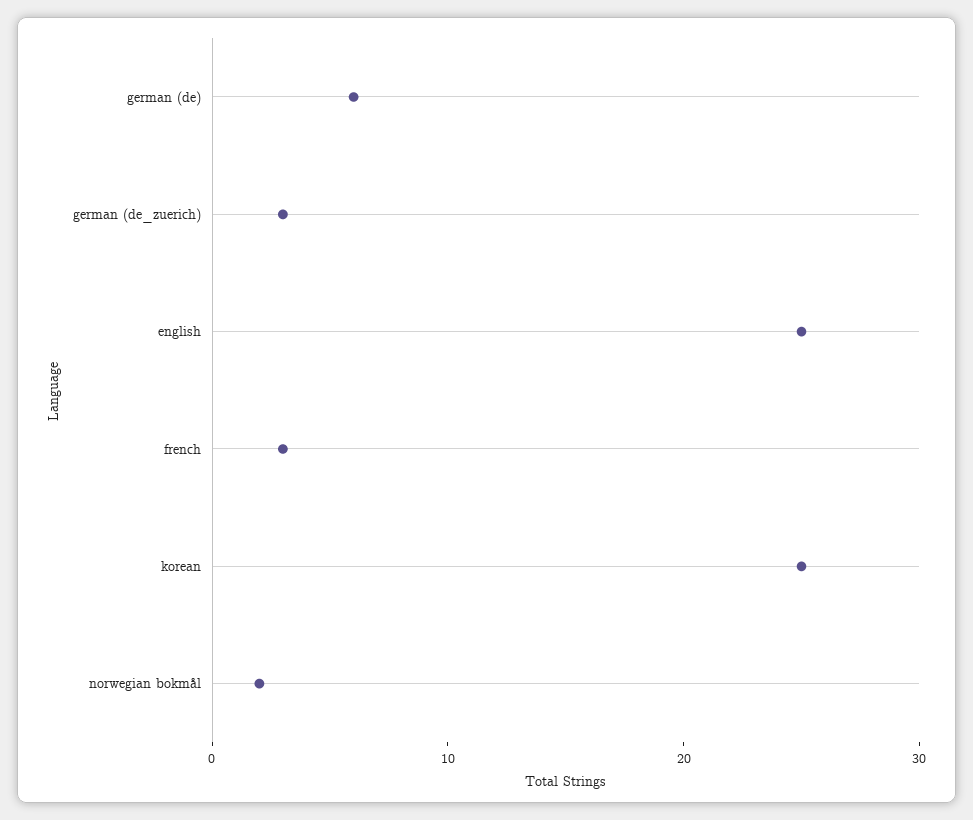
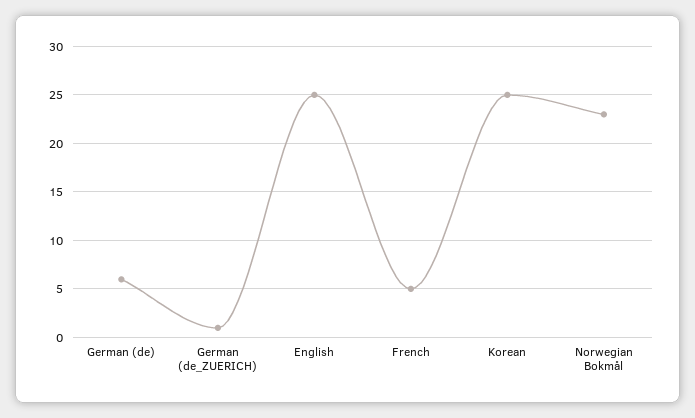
german (de_zuerich): 3 -> 1
french: 3 -> 5
norwegian bokmål: 2 -> 23

